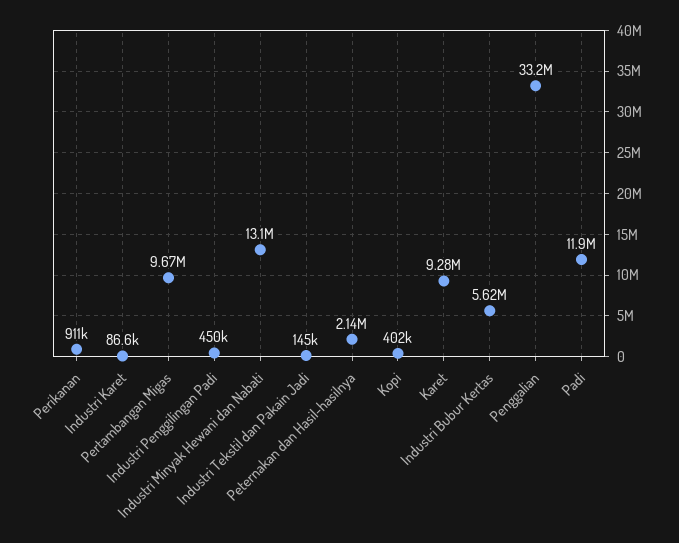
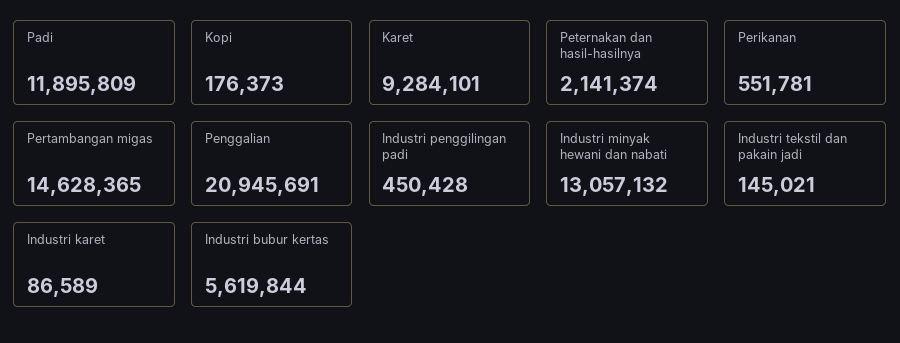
Perikanan: 911000 -> 551781
Pertambangan Migas: 9670000 -> 14628365
Kopi: 402000 -> 176373
Penggalian: 33200000 -> 20945691

